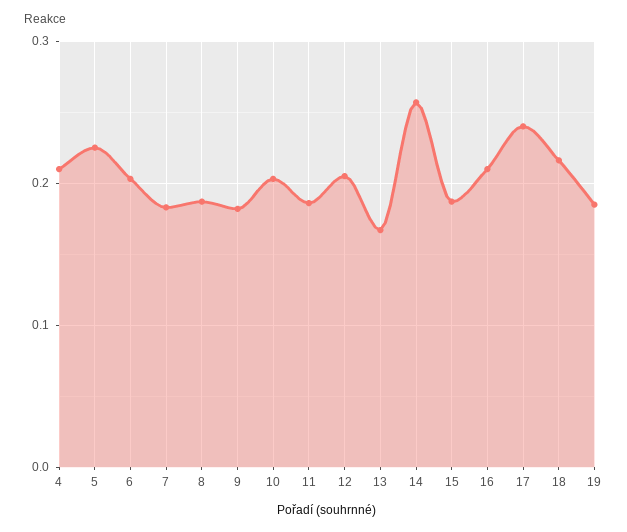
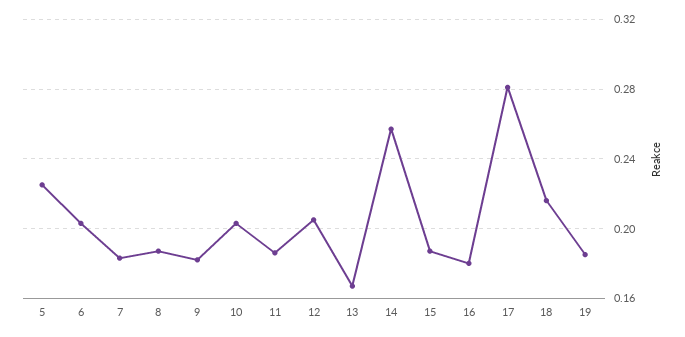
4: 0.21 -> none
16: 0.21 -> 0.18
17: 0.24 -> 0.28

